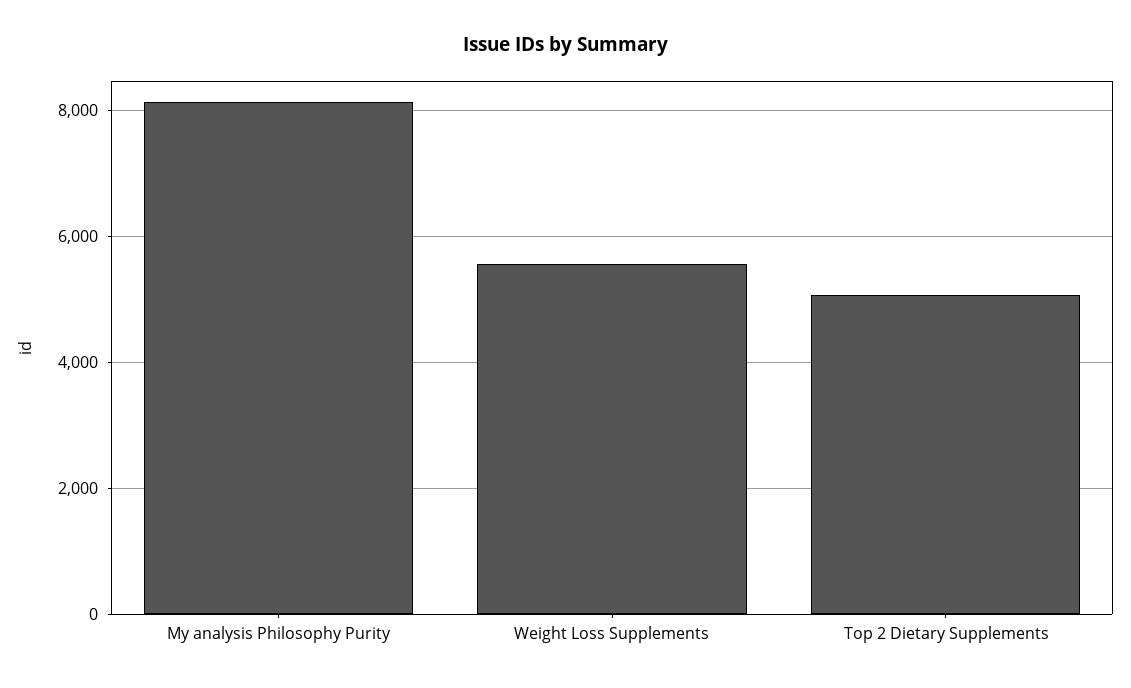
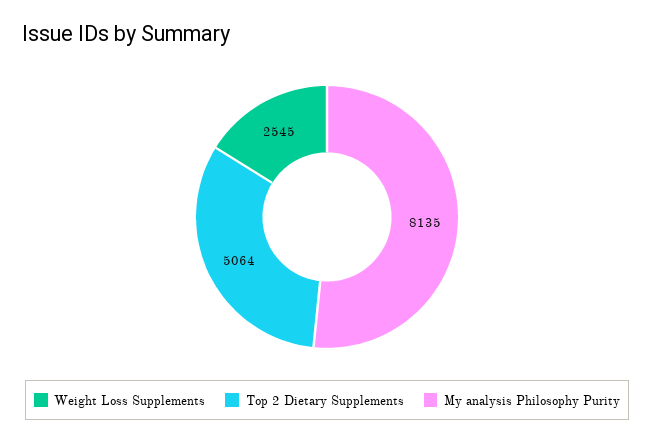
Weight Loss Supplements: 5600 -> 2545

